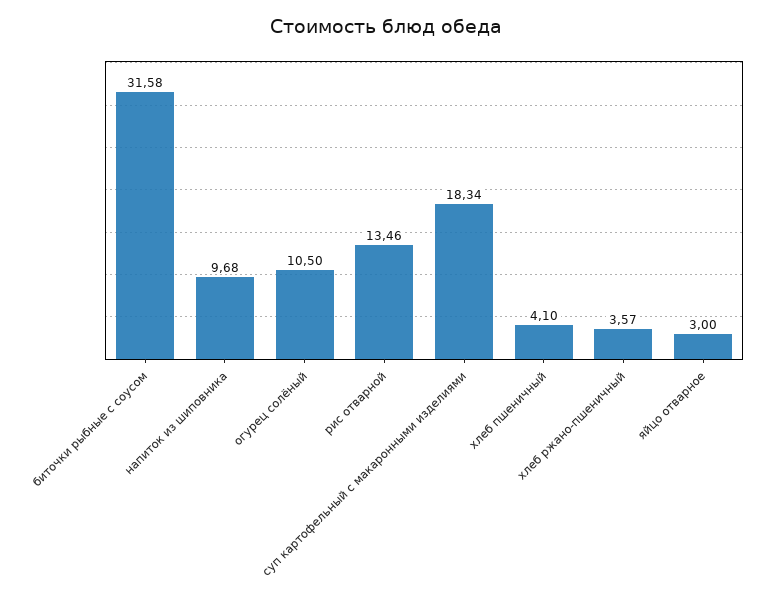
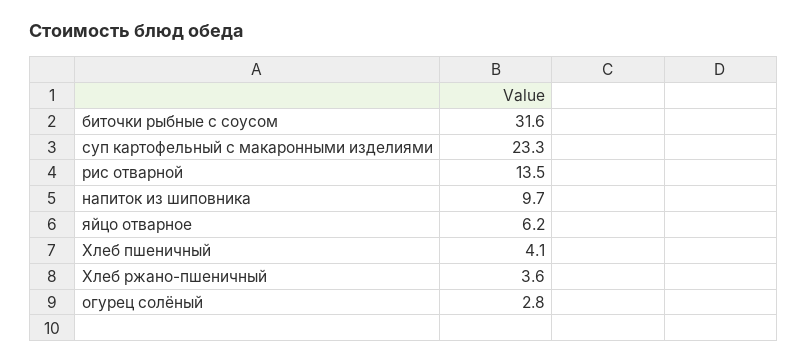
огурец солёный: 10.5 -> 2.8
суп картофельный с макаронными изделиями: 18.34 -> 23.3
яйцо отварное: 3 -> 6.2

